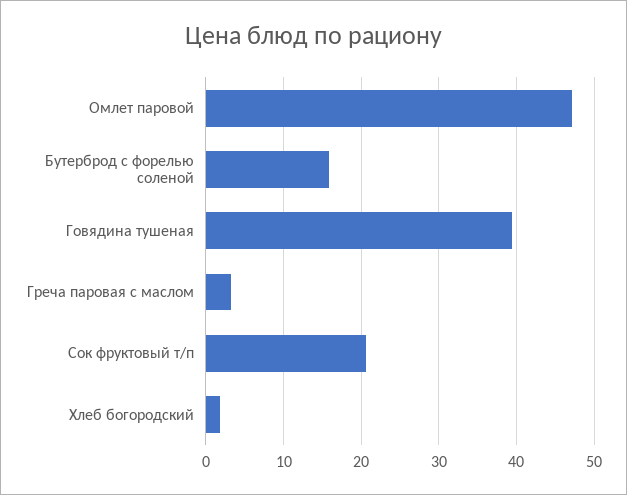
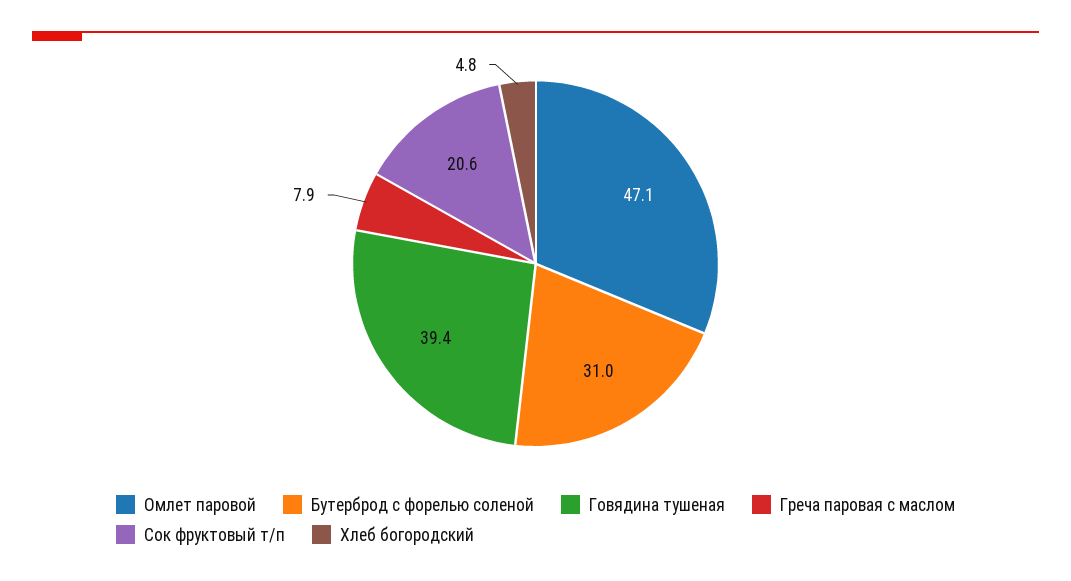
Бутерброд с форелью соленой: 16 -> 31
Греча паровая с маслом: 3 -> 7.9
Хлеб богородский: 2 -> 4.8

